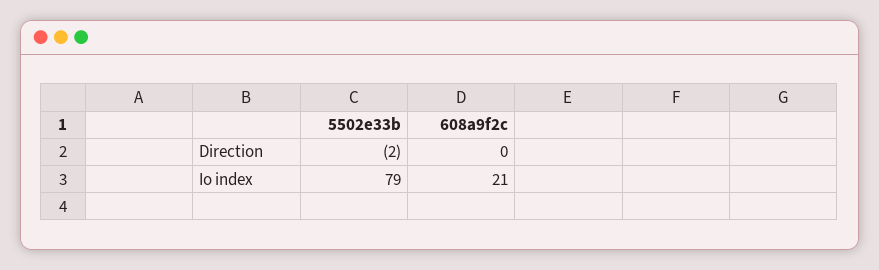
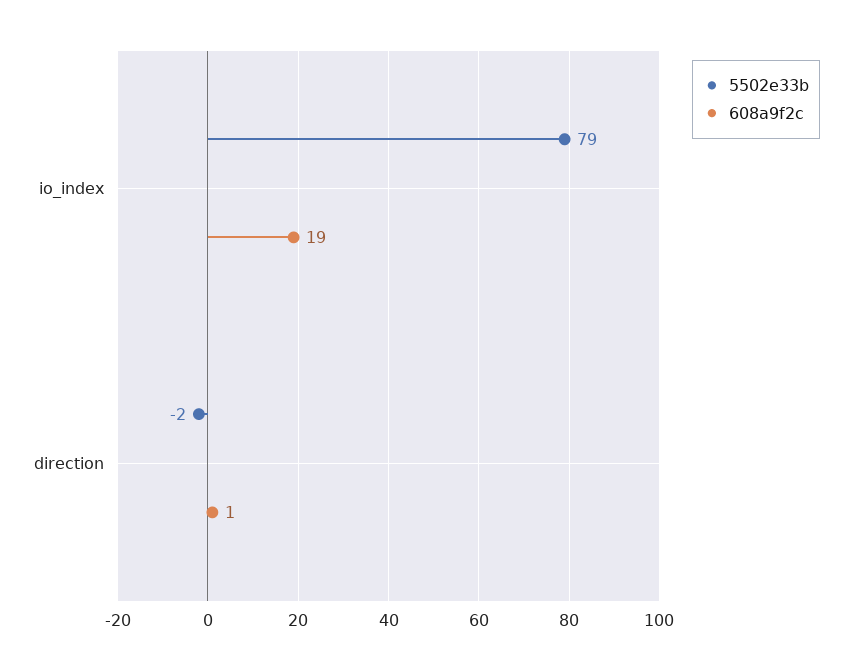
608a9f2c, Direction: 0 -> 1
608a9f2c, Io index: 21 -> 19

